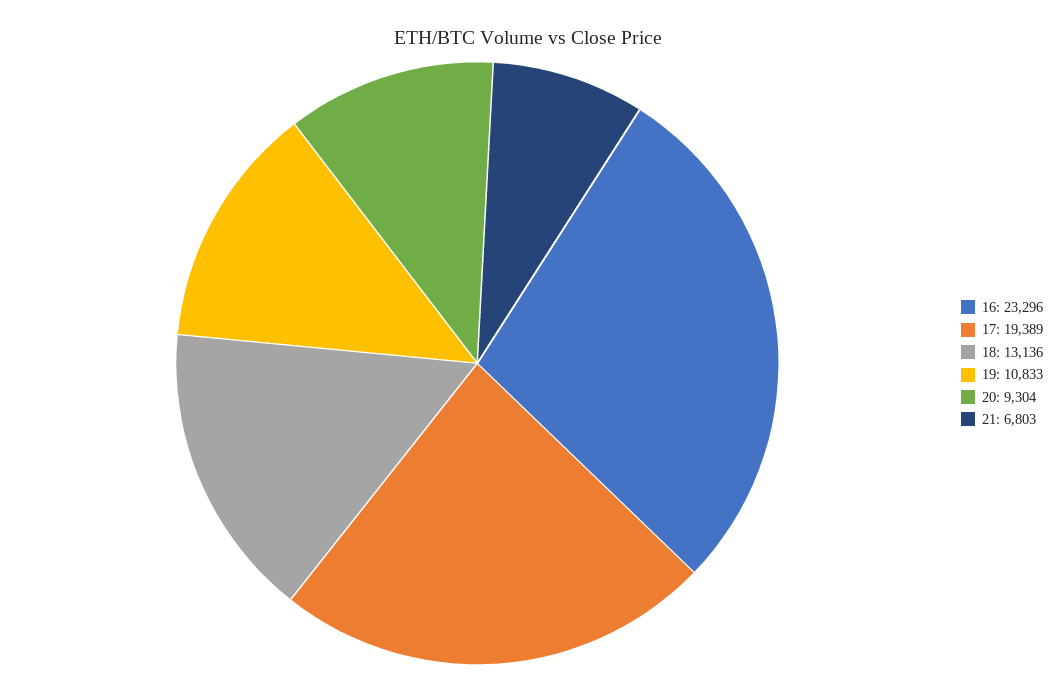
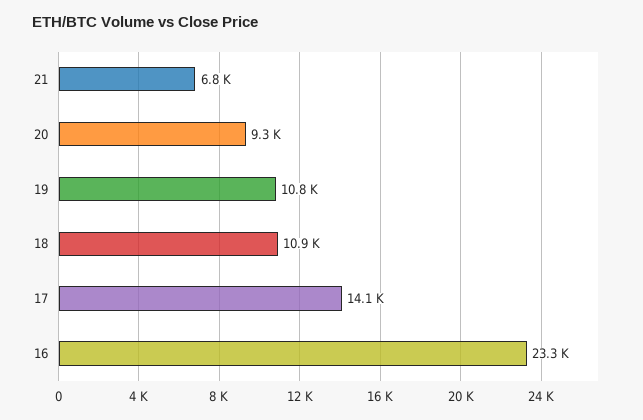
17: 19389 -> 14100
18: 13136 -> 10900

